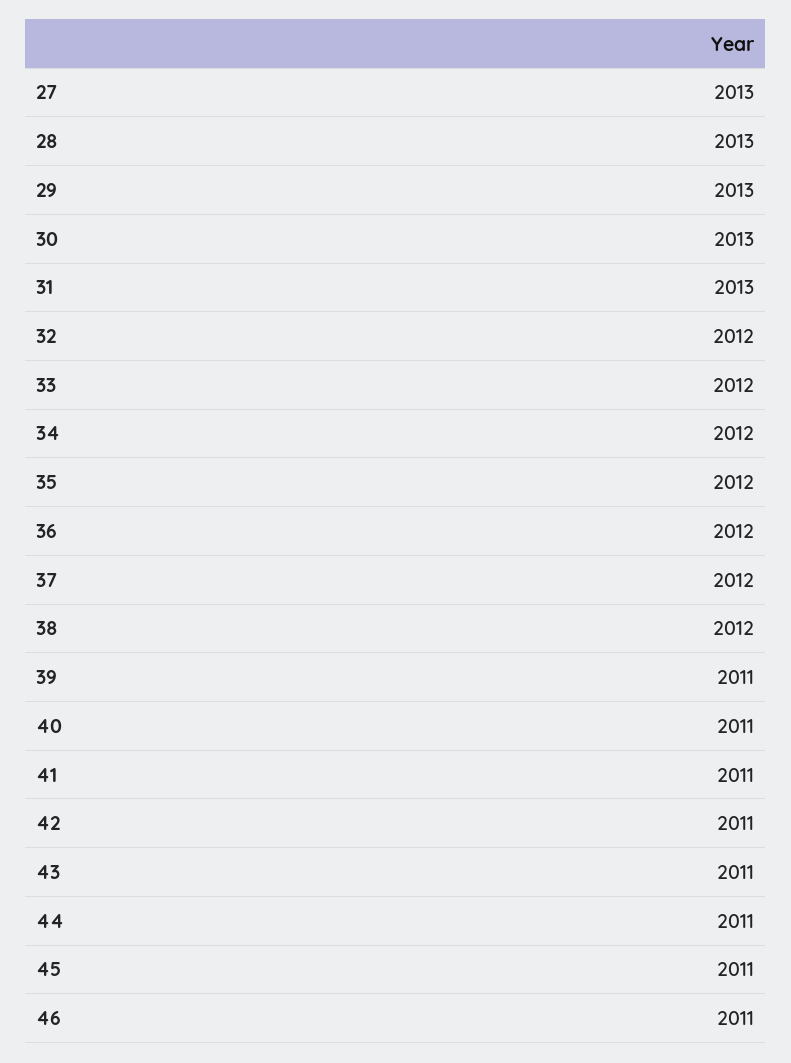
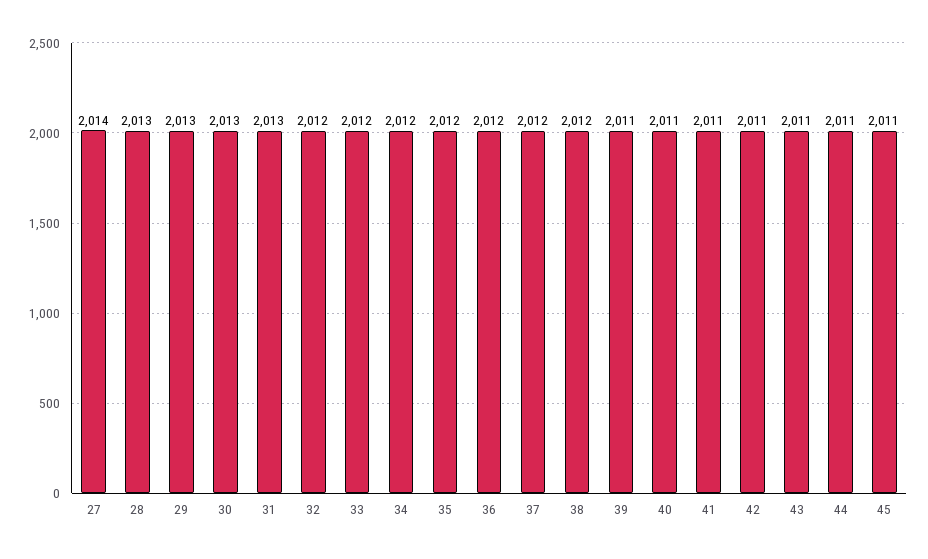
27: 2013 -> 2014
46: 2011 -> none

